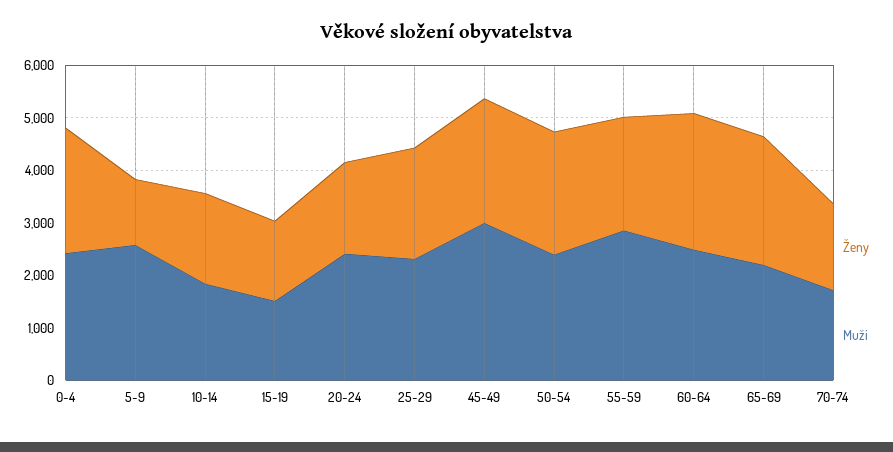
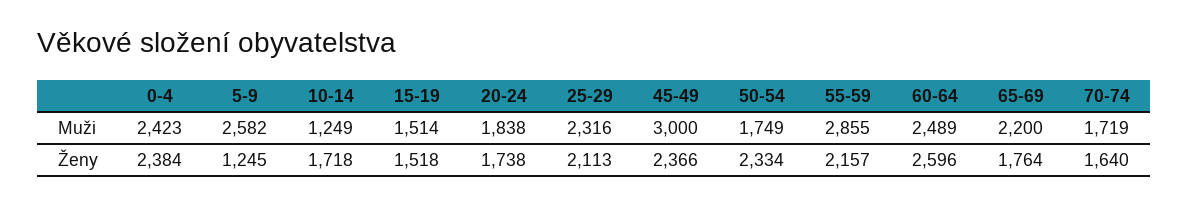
Muži, 10-14: 1800 -> 1249
Muži, 20-24: 2400 -> 1838
Muži, 50-54: 2400 -> 1749
Ženy, 65-69: 2400 -> 1764

